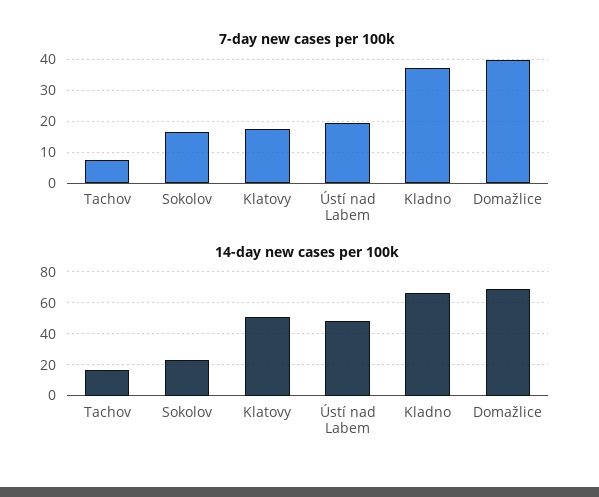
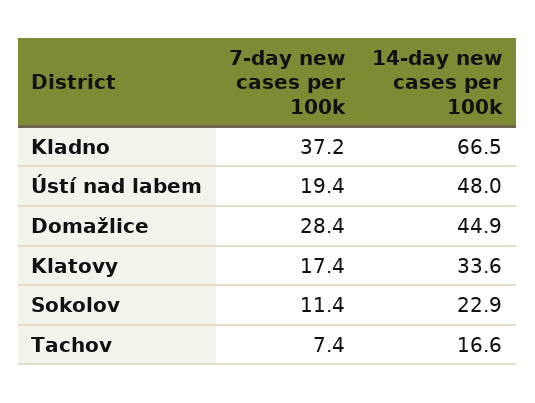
7-day new cases per 100k, Sokolov: 16 -> 11.4
7-day new cases per 100k, Domažlice: 40 -> 28.4
14-day new cases per 100k, Klatovy: 50 -> 33.6
14-day new cases per 100k, Domažlice: 70 -> 44.9

